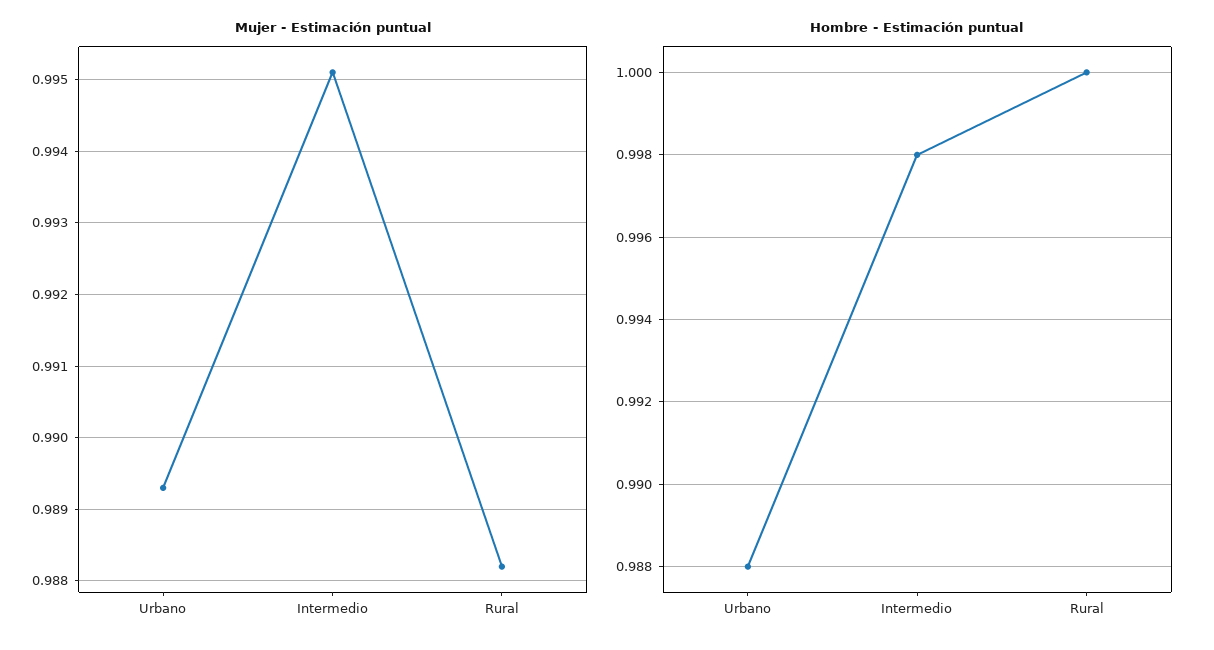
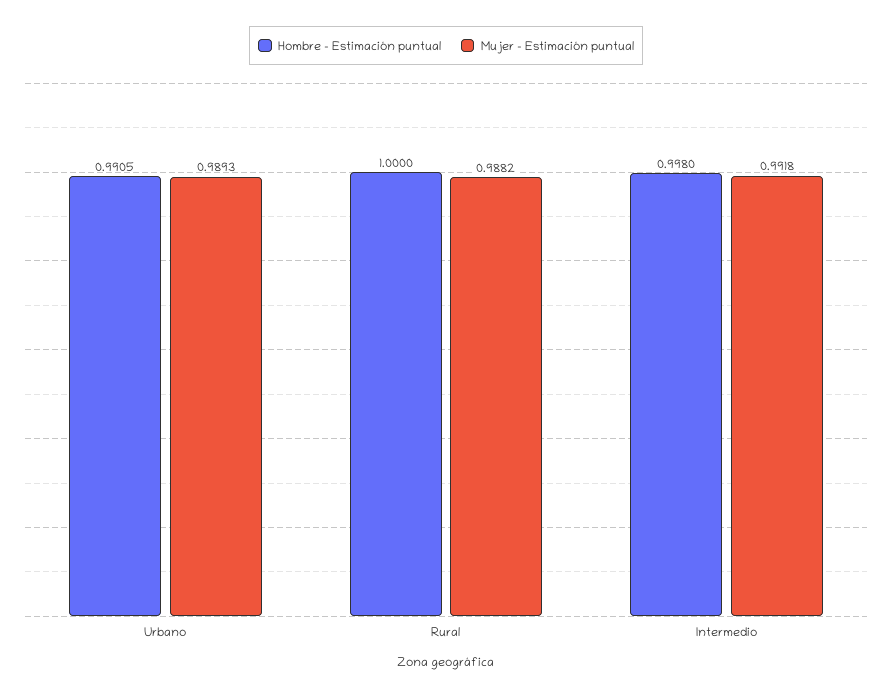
Mujer - Estimación puntual, Intermedio: 0.9951 -> 0.9918
Hombre - Estimación puntual, Urbano: 0.988 -> 0.9905

